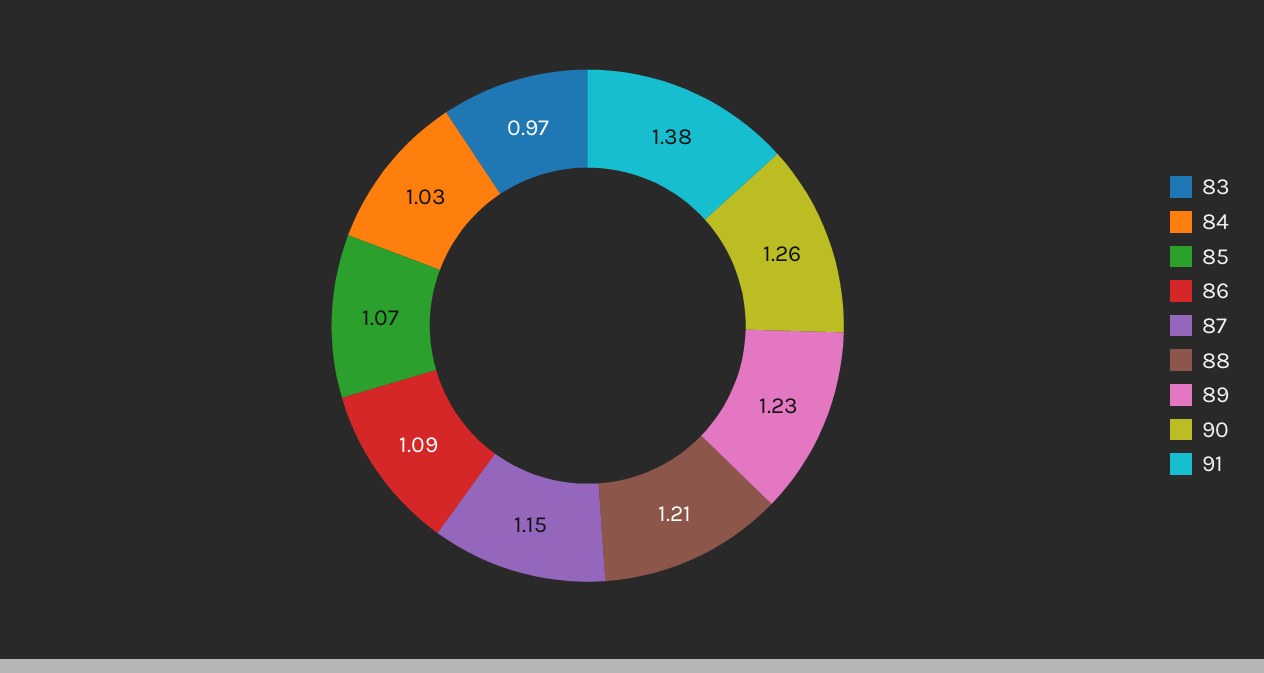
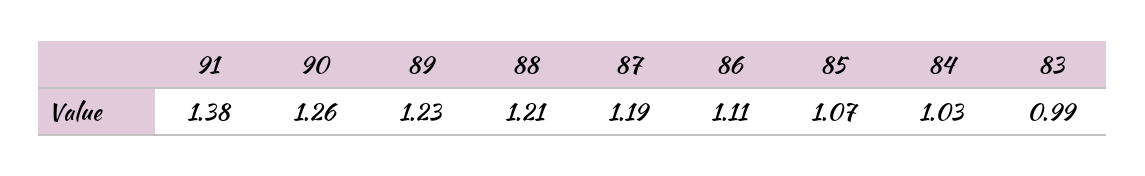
83: 0.97 -> 0.99
86: 1.09 -> 1.11
87: 1.15 -> 1.19

